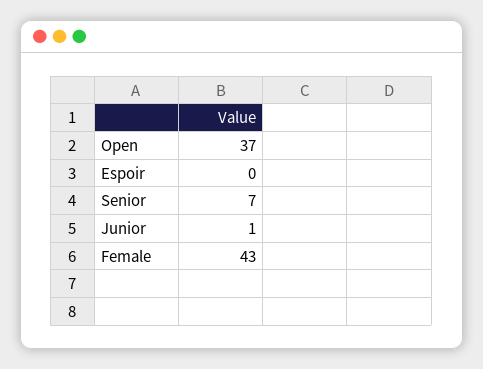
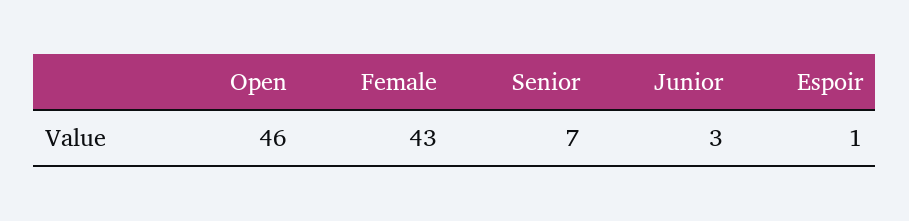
Open: 37 -> 46
Espoir: 0 -> 1
Junior: 1 -> 3

